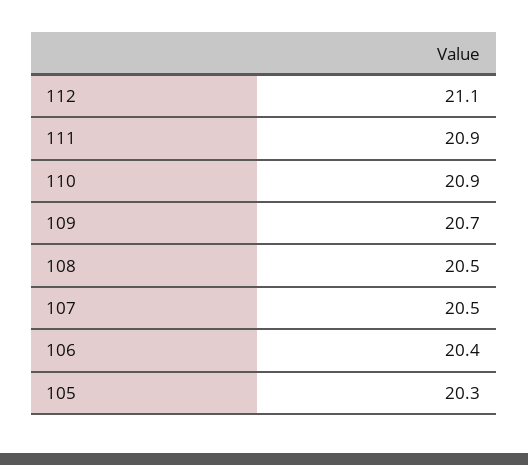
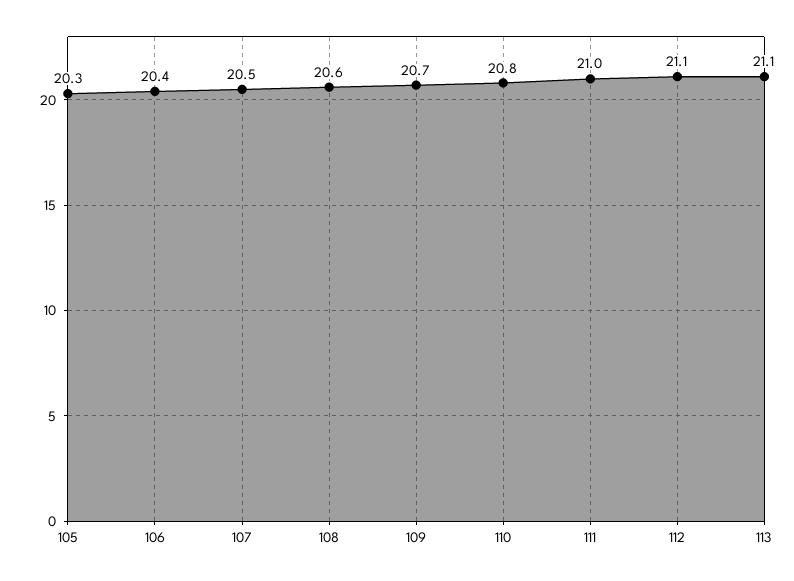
111: 20.9 -> 21
110: 20.9 -> 20.8
108: 20.5 -> 20.6
113: none -> 21.1

